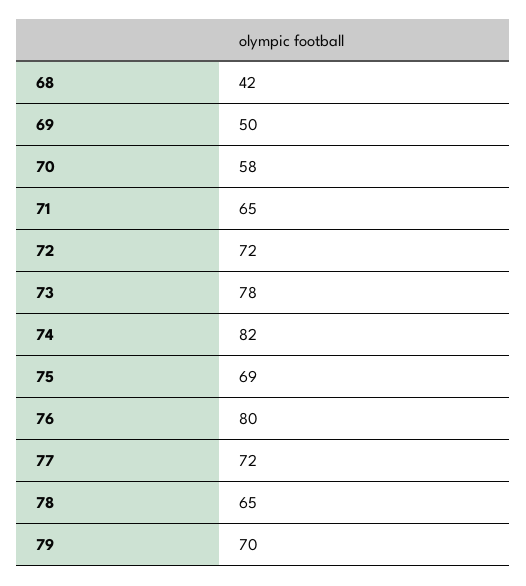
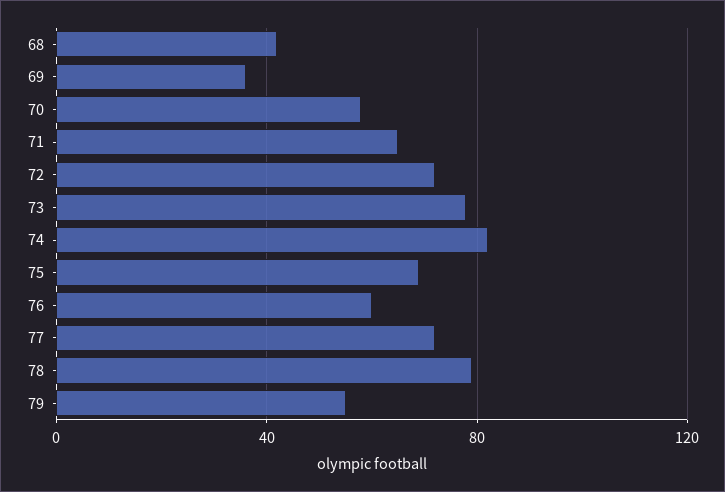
69: 50 -> 35
76: 80 -> 60
78: 65 -> 80
79: 70 -> 55

